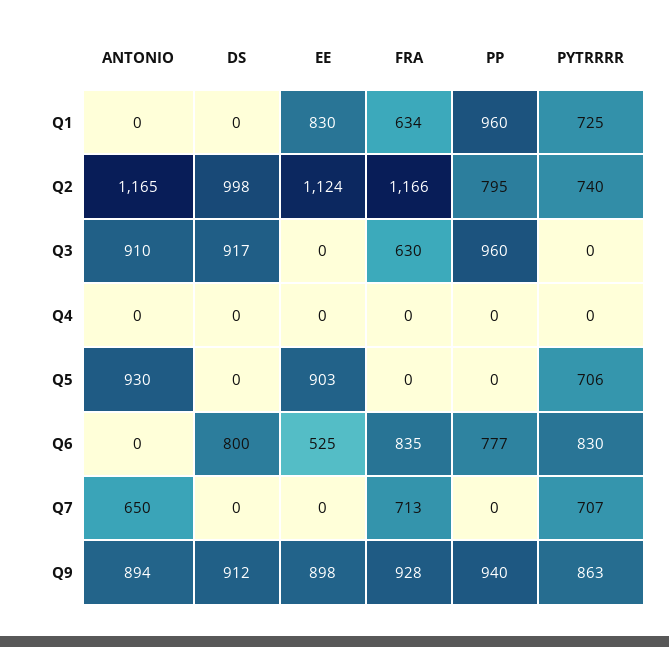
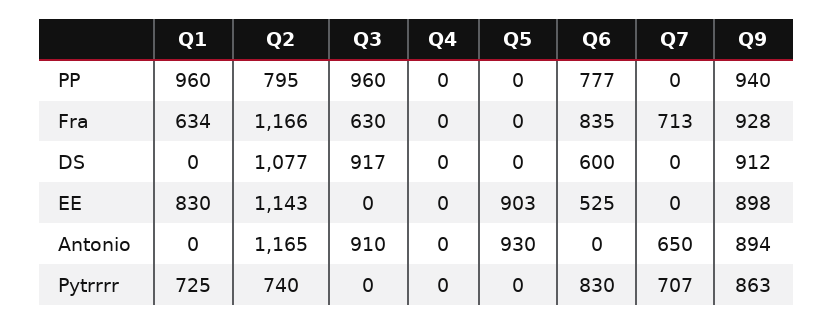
DS, Q2: 998 -> 1077
EE, Q2: 1124 -> 1143
PYTRRRR, Q5: 706 -> 0
DS, Q6: 800 -> 600

